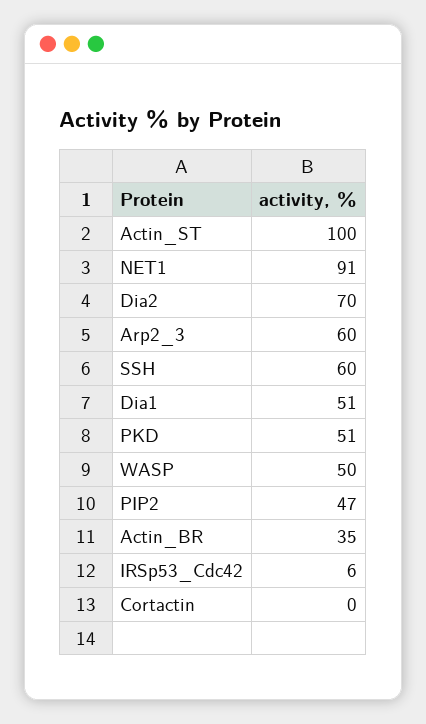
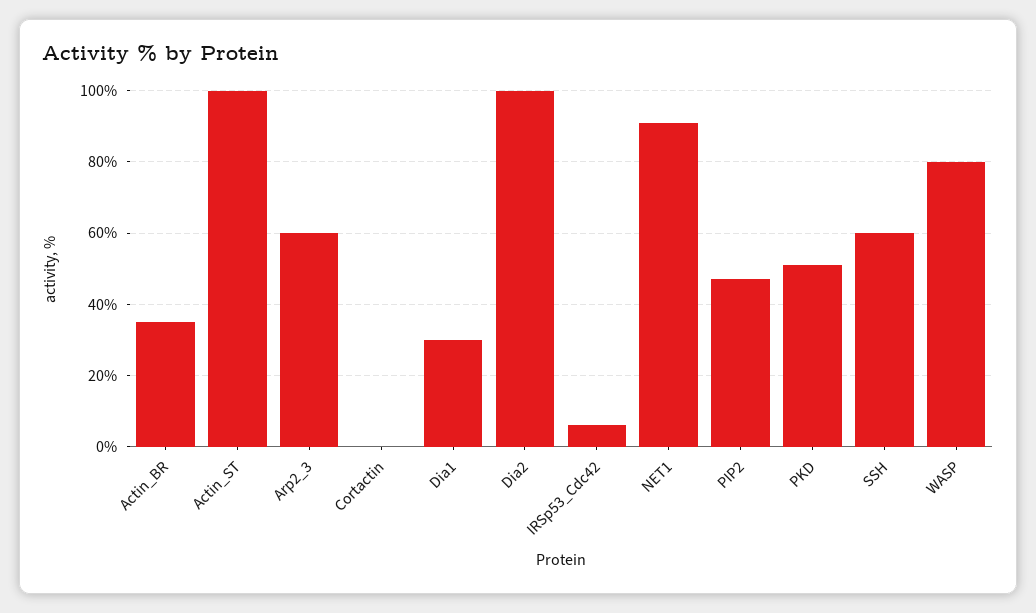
Dia2: 70 -> 100
Dia1: 51 -> 30
WASP: 50 -> 80

